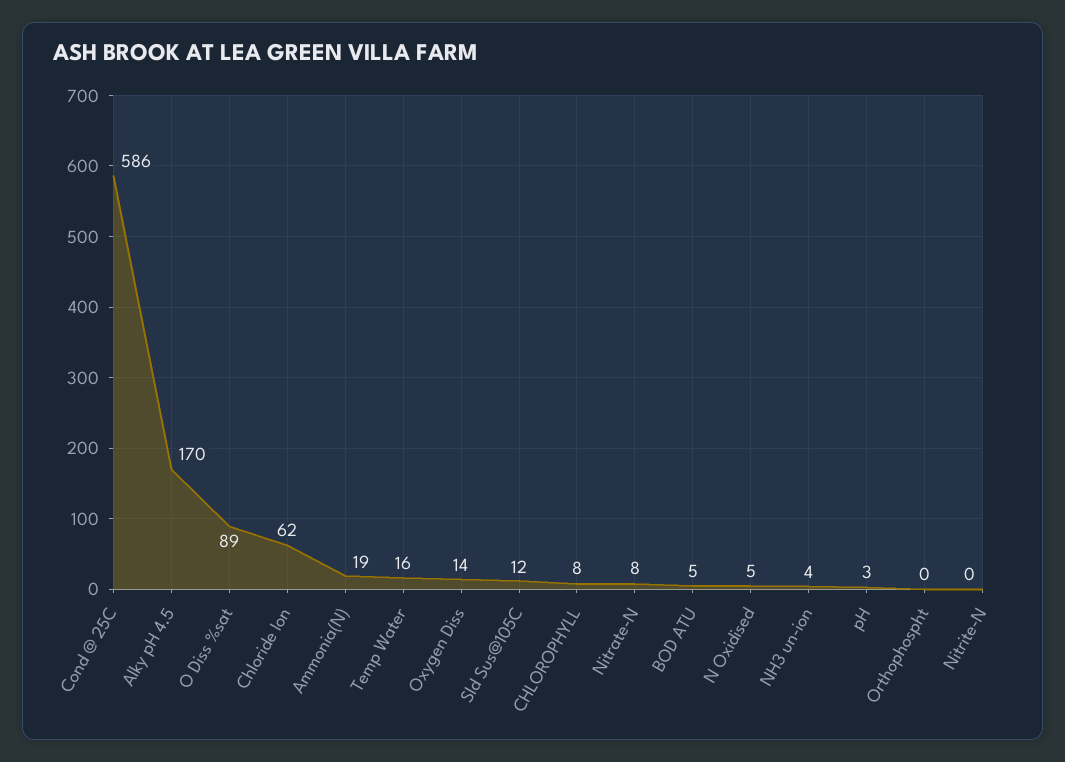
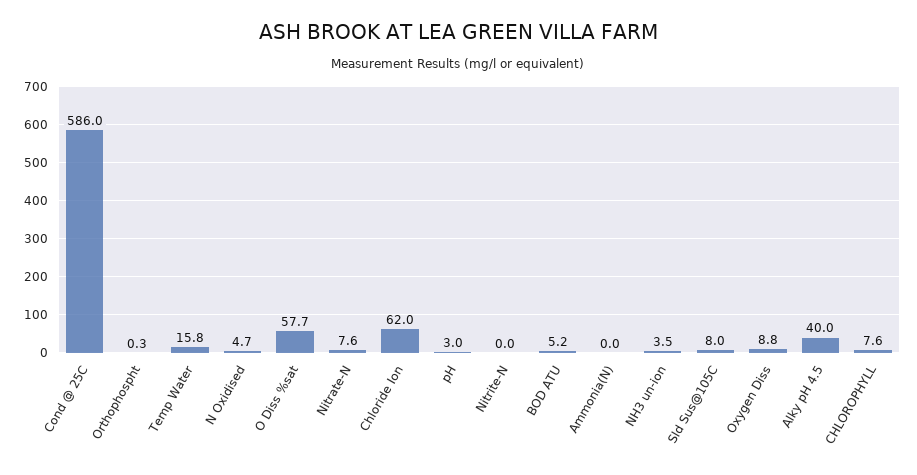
Alky pH 4.5: 170 -> 40
O Diss %sat: 89 -> 57.7
Ammonia(N): 19 -> 0
Oxygen Diss: 14 -> 8.8
Sld Sus@105C: 12 -> 8

